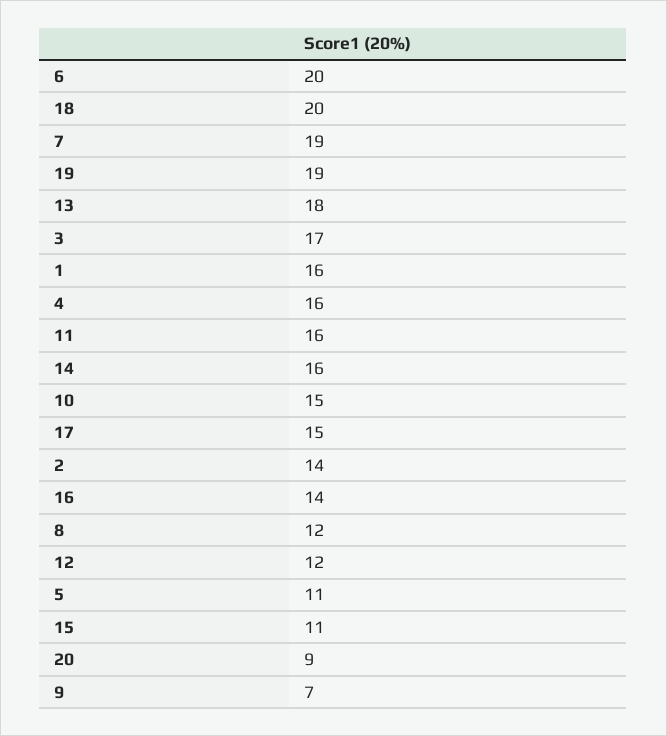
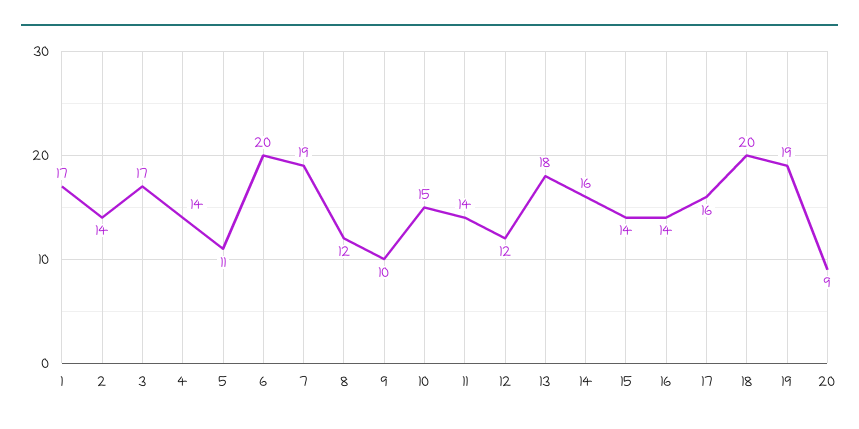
1: 16 -> 17
4: 16 -> 14
11: 16 -> 14
17: 15 -> 16
15: 11 -> 14
9: 7 -> 10

